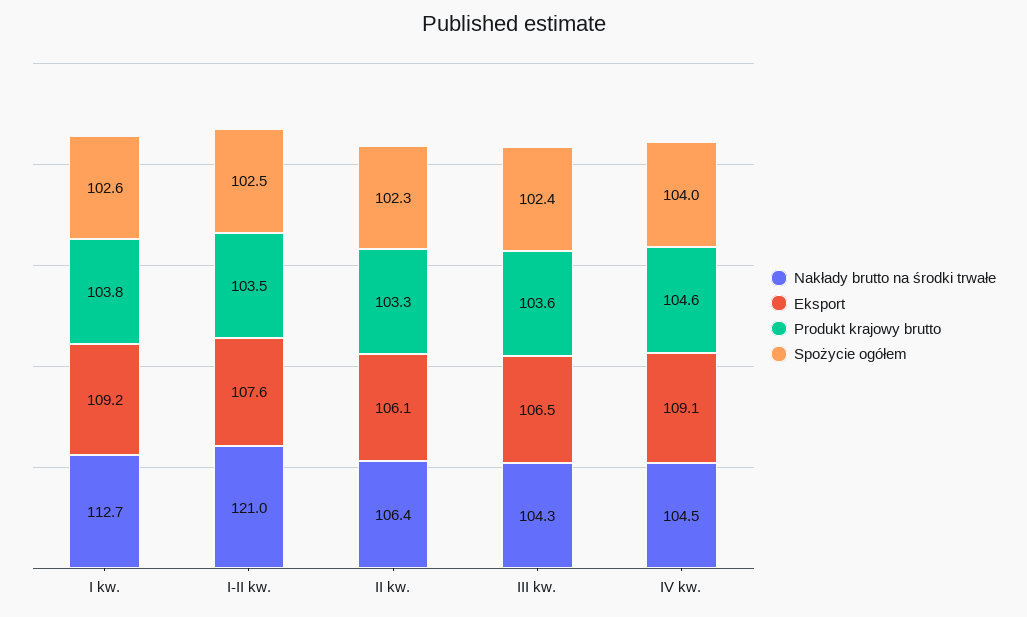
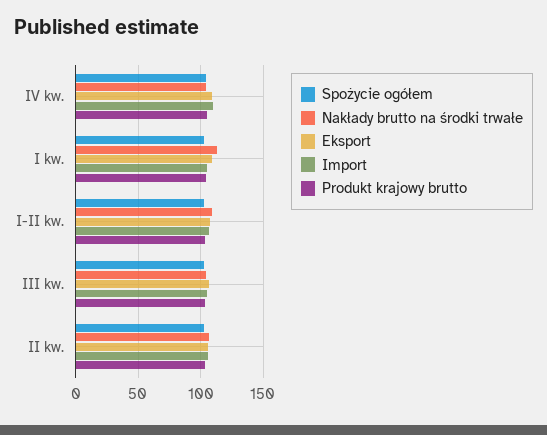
Nakłady brutto na środki trwałe, I-II kw.: 121 -> 110
Import, IV kw.: none -> 110
Import, I kw.: none -> 105
Import, I-II kw.: none -> 105
Import, III kw.: none -> 105
Import, II kw.: none -> 105

